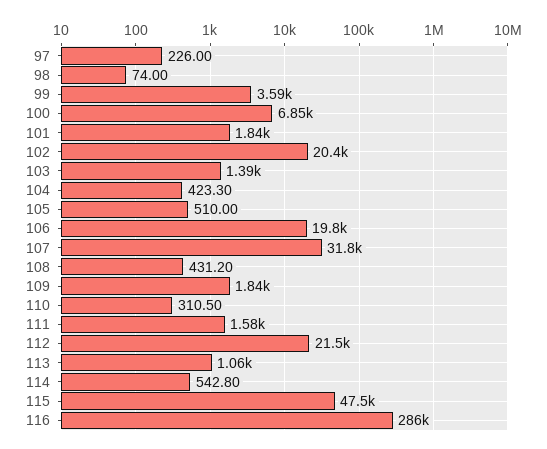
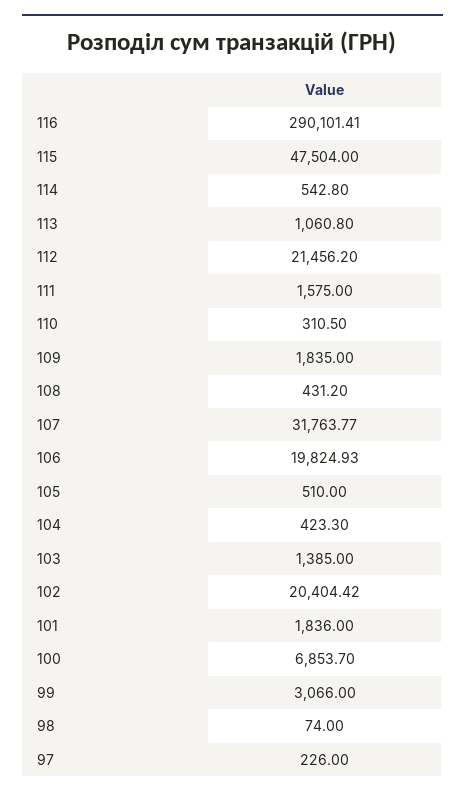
99: 3590 -> 3066
116: 286000 -> 290101.41

